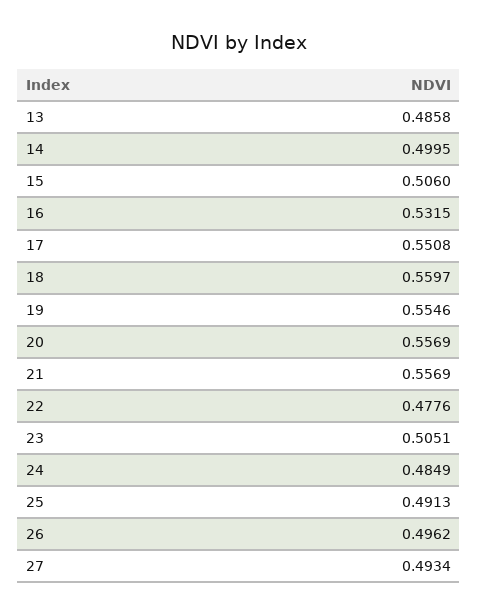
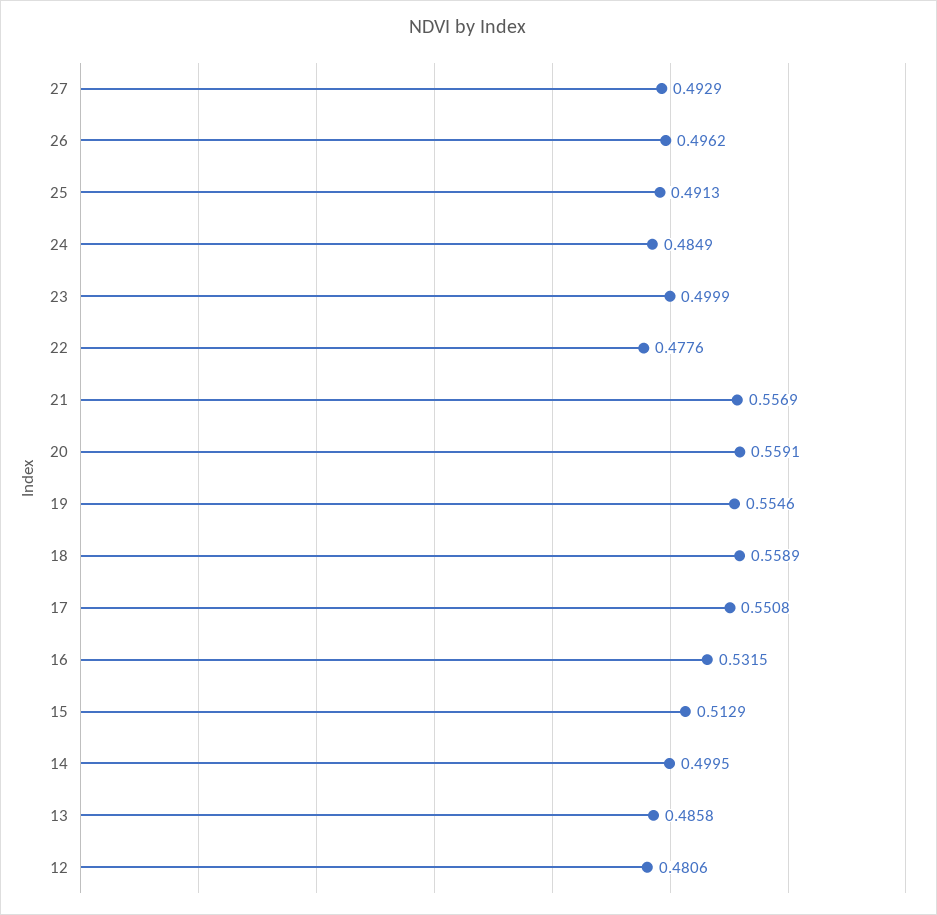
15: 0.506 -> 0.5129
18: 0.5597 -> 0.5589
20: 0.5569 -> 0.5591
23: 0.5051 -> 0.4999
27: 0.4934 -> 0.4929
12: none -> 0.4806

